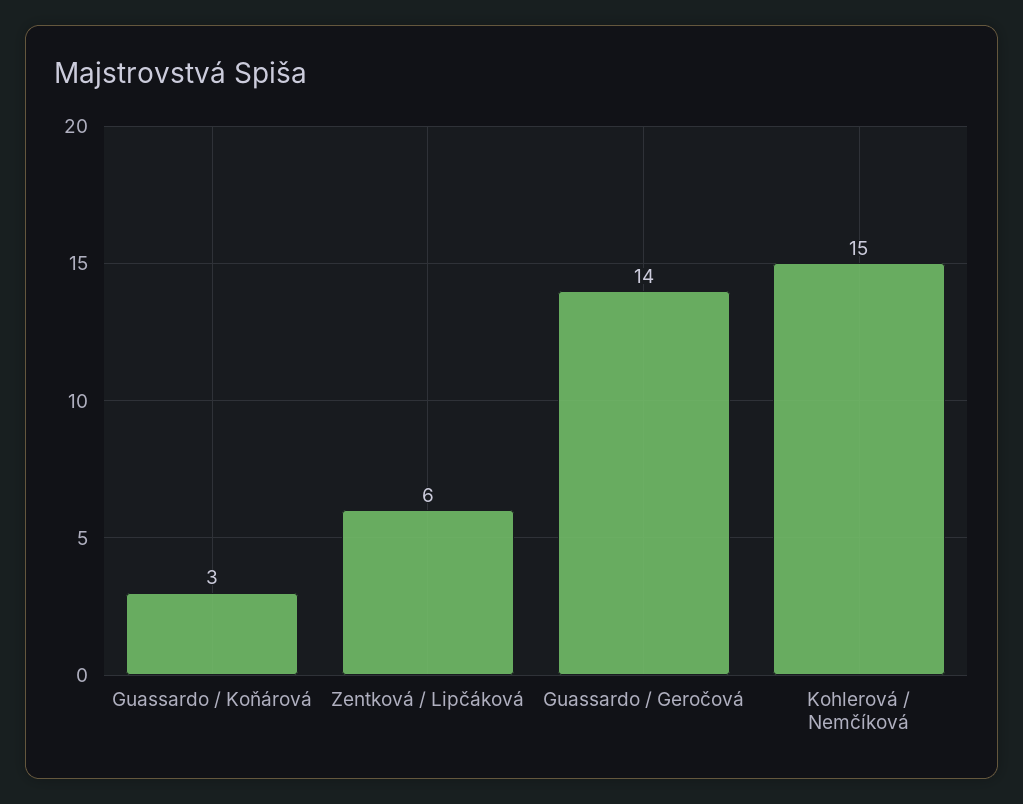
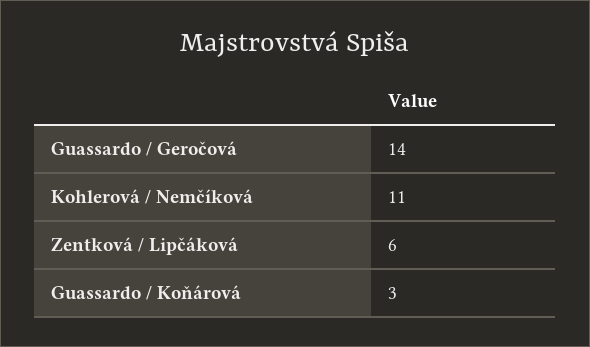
Kohlerová / Nemčíková: 15 -> 11

